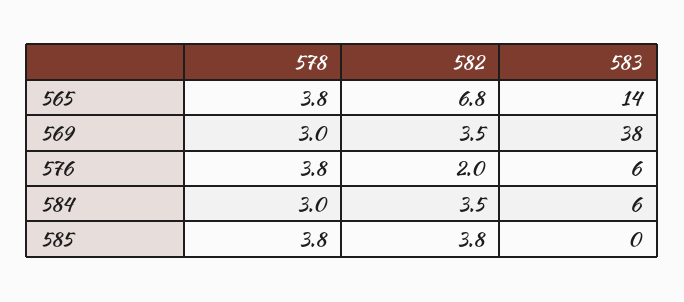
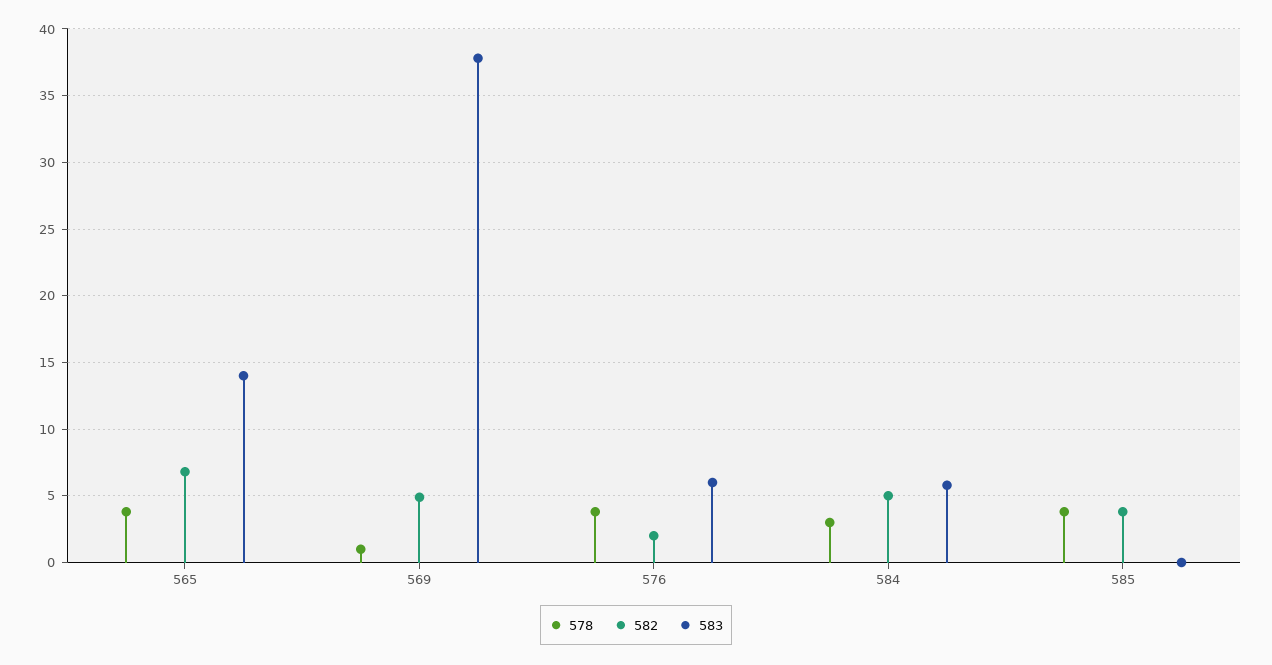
578, 569: 3 -> 1
582, 569: 3.5 -> 5
582, 584: 3.5 -> 5

